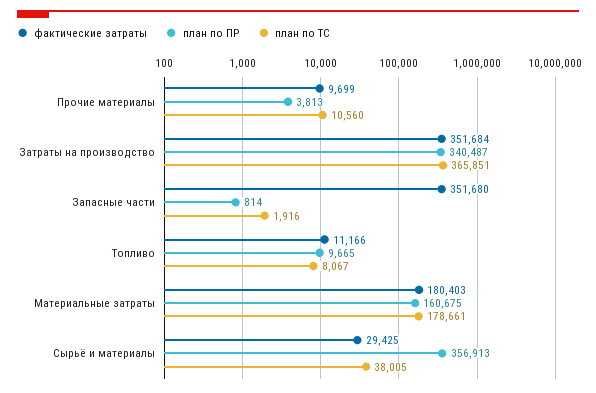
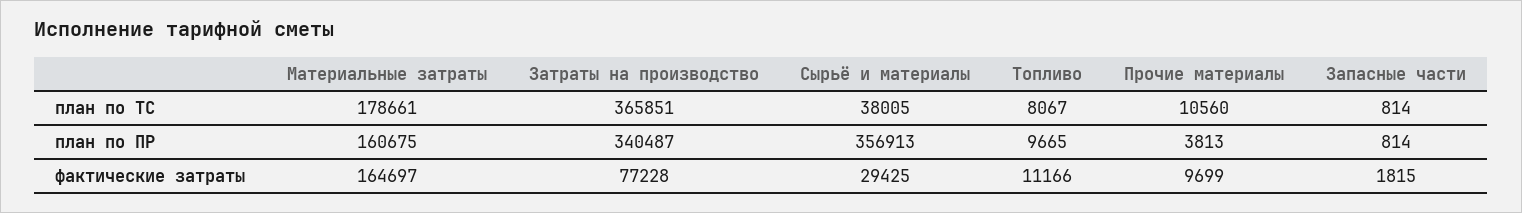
фактические затраты, Затраты на производство: 351684 -> 77228
фактические затраты, Запасные части: 351680 -> 1815
план по ТС, Запасные части: 1916 -> 814
фактические затраты, Материальные затраты: 180403 -> 164697

